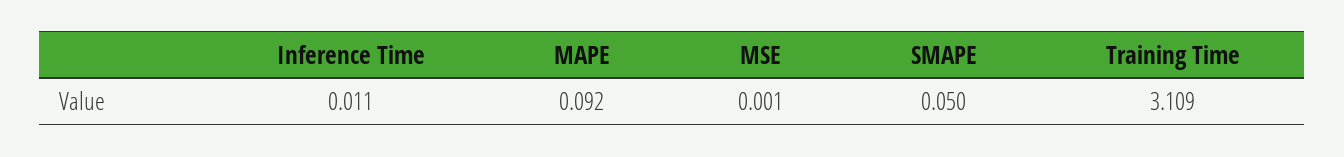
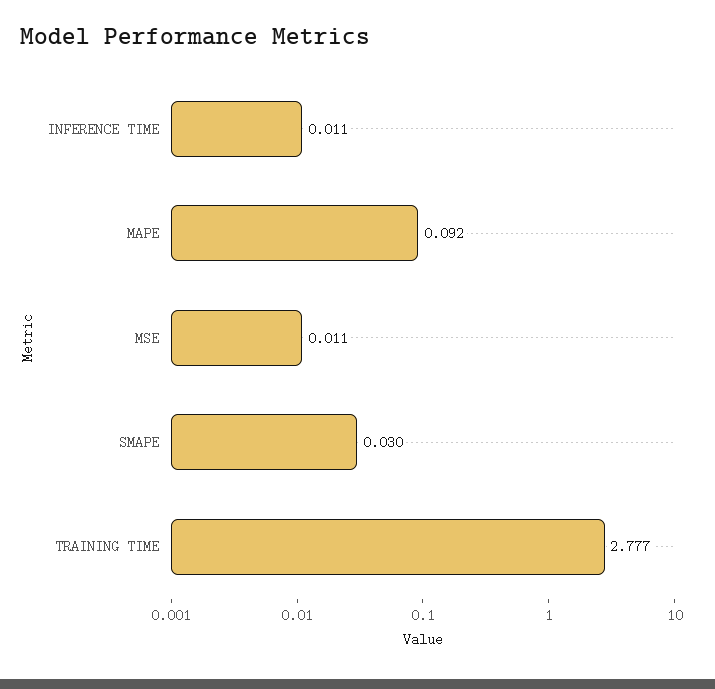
MSE: 0.001 -> 0.011
SMAPE: 0.05 -> 0.03
Training Time: 3.109 -> 2.777

